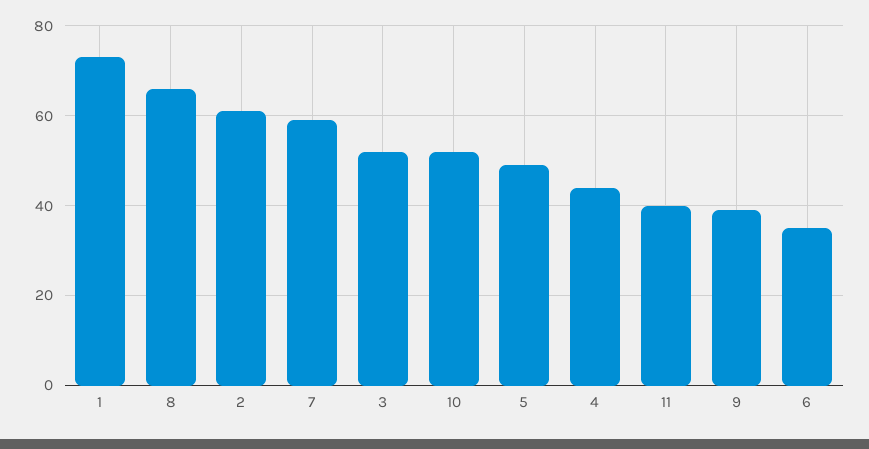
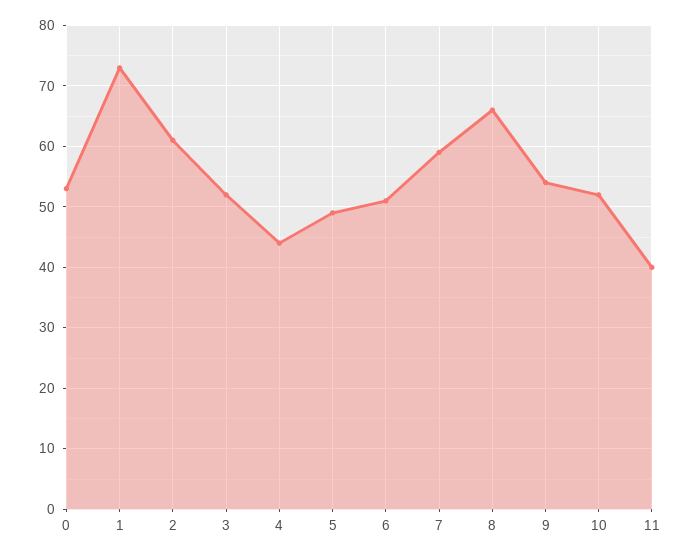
9: 40 -> 54
6: 35 -> 51
0: none -> 53

